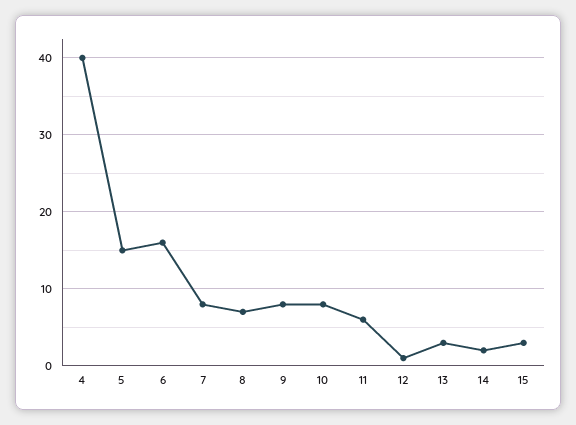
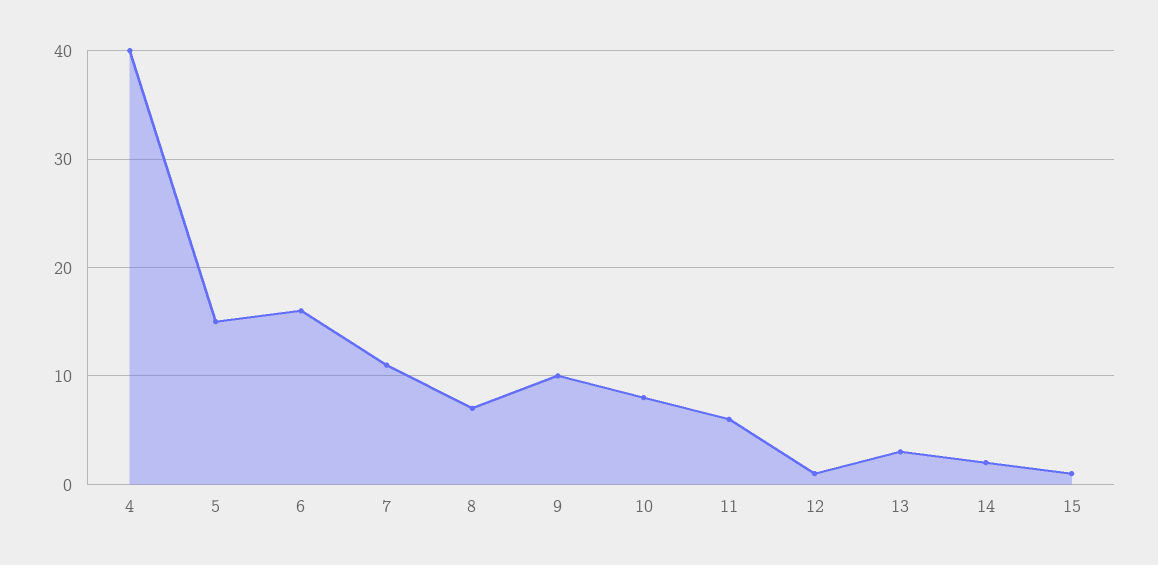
7: 8 -> 11
9: 8 -> 10
15: 3 -> 1

